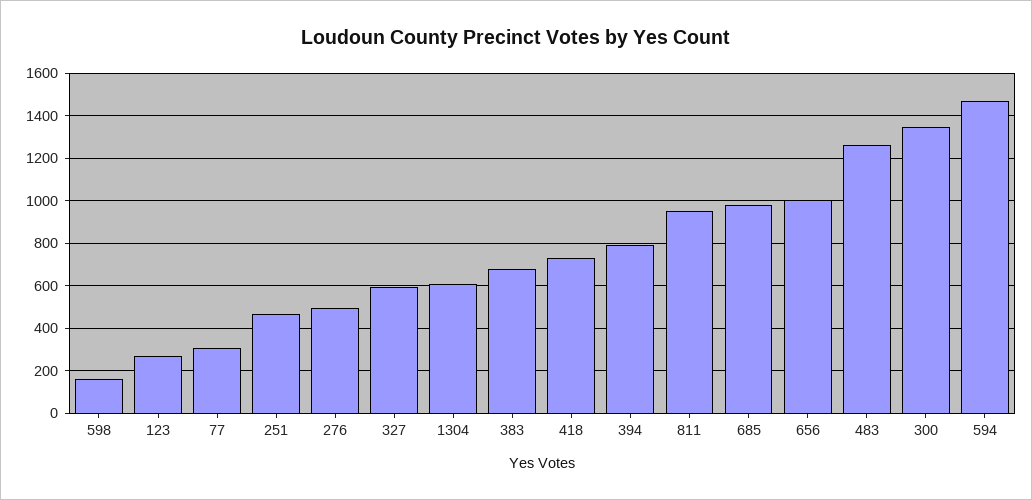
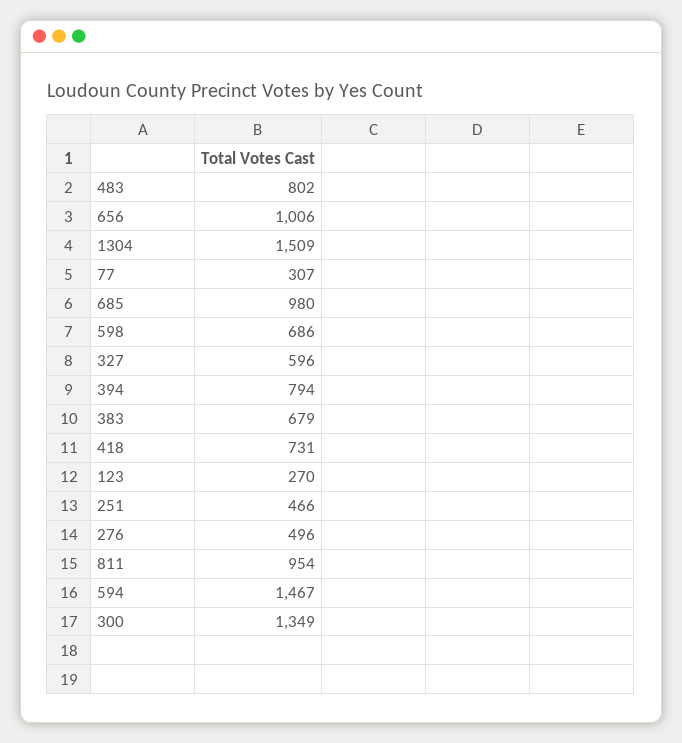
598: 150 -> 686
1304: 600 -> 1509
483: 1250 -> 802

